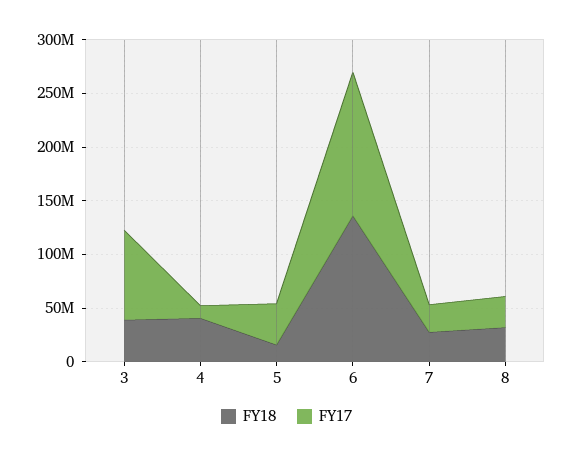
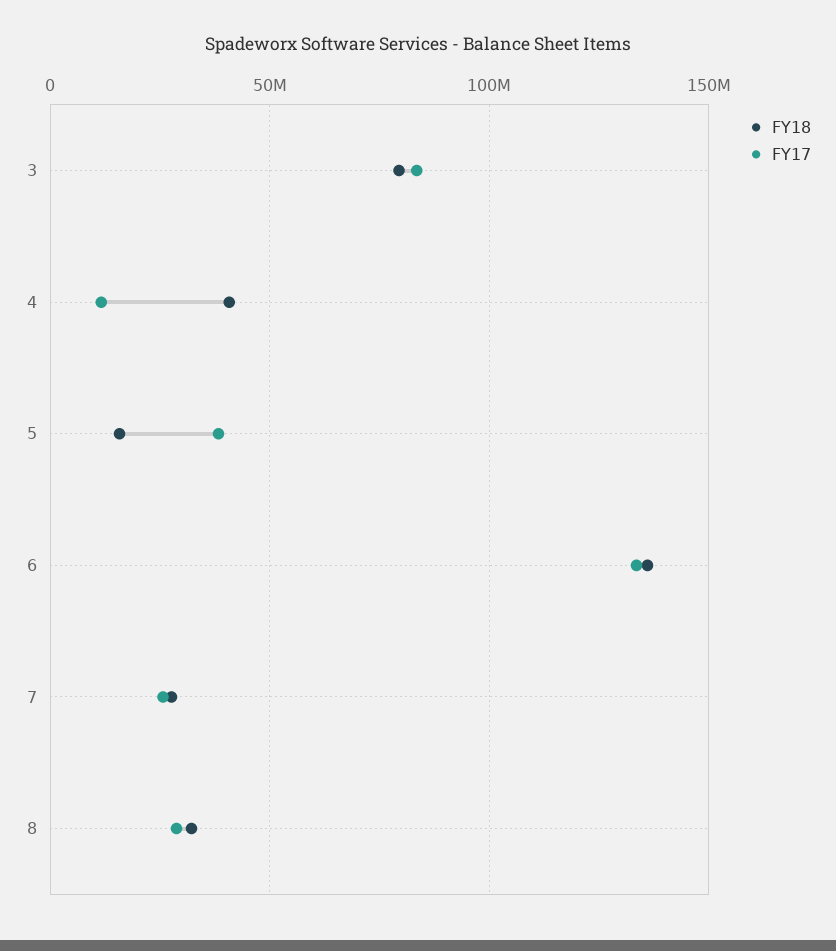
FY18, 3: 40000000 -> 80000000

